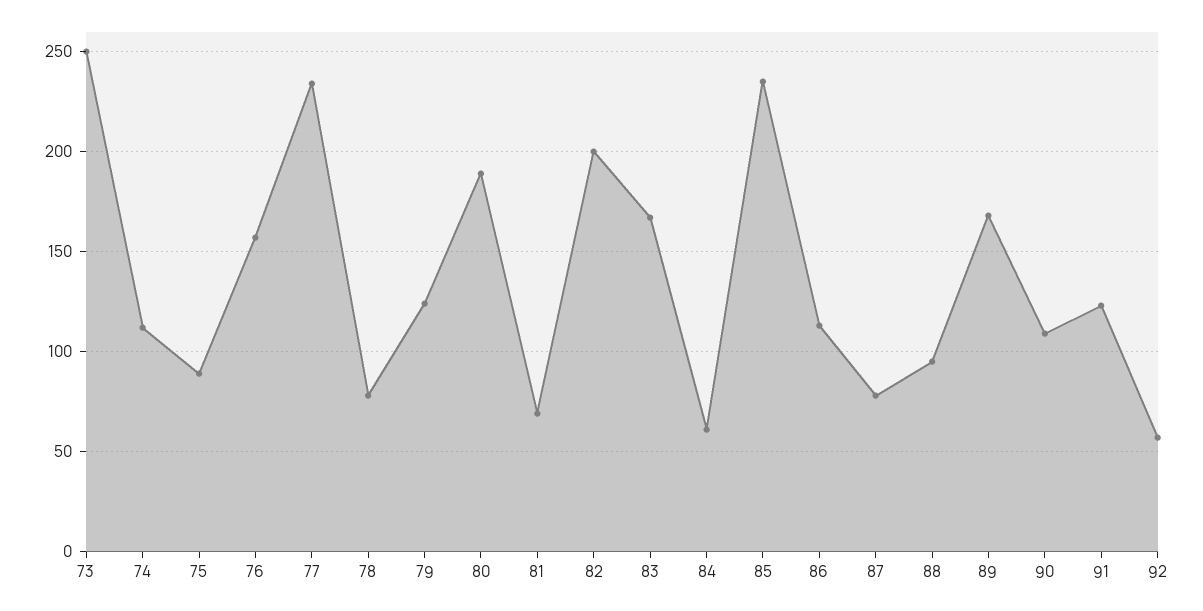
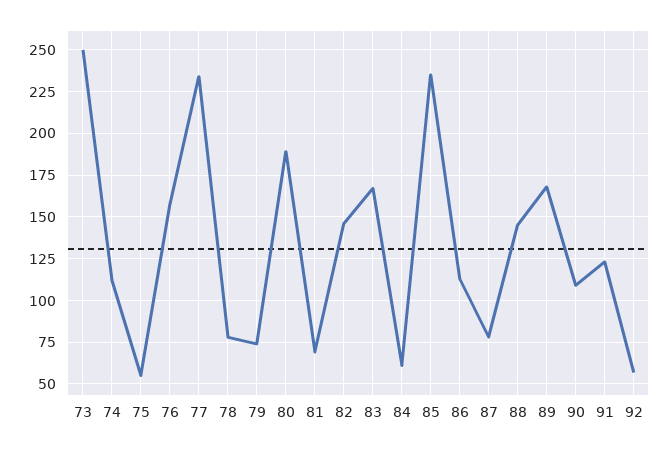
75: 90 -> 55
79: 125 -> 75
82: 200 -> 145
88: 95 -> 145

